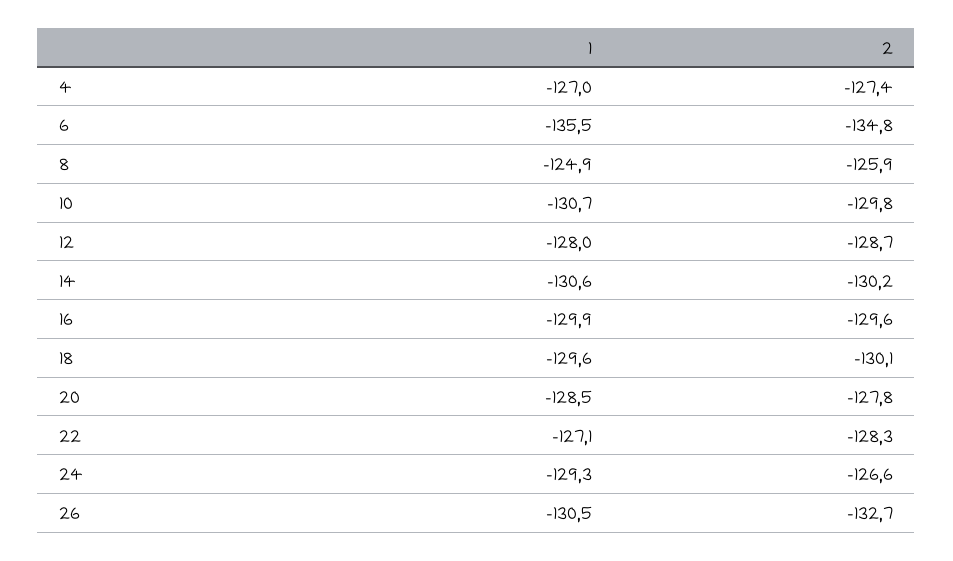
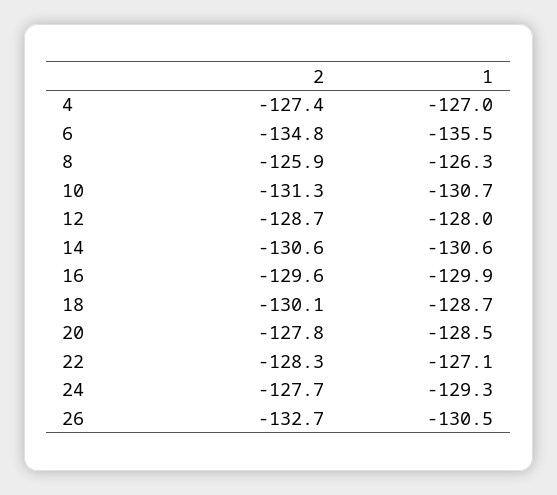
1, 8: -124.9 -> -126.3
2, 10: -129.8 -> -131.3
2, 14: -130.2 -> -130.6
1, 18: -129.6 -> -128.7
2, 24: -126.6 -> -127.7

